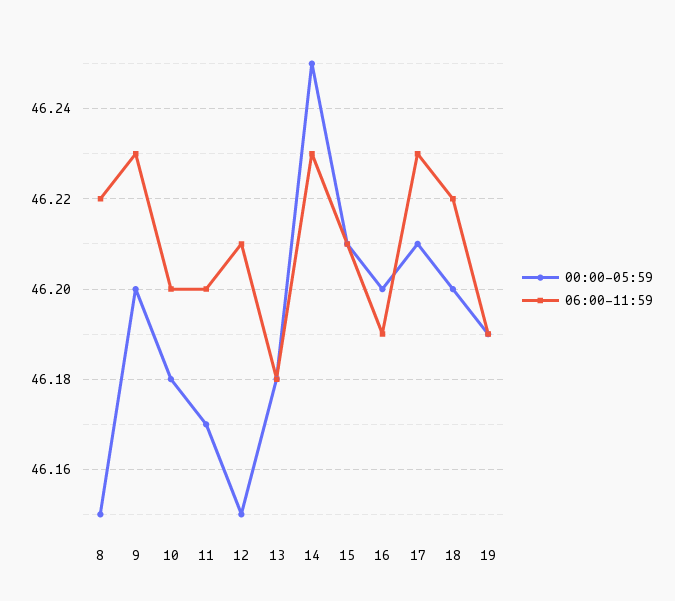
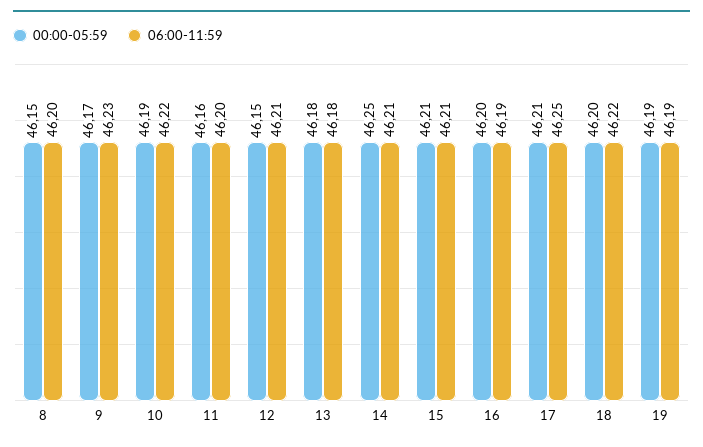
06:00-11:59, 8: 46.22 -> 46.2
00:00-05:59, 9: 46.2 -> 46.17
00:00-05:59, 10: 46.18 -> 46.19
06:00-11:59, 10: 46.2 -> 46.22
00:00-05:59, 11: 46.17 -> 46.16
06:00-11:59, 14: 46.23 -> 46.21
06:00-11:59, 17: 46.23 -> 46.25

